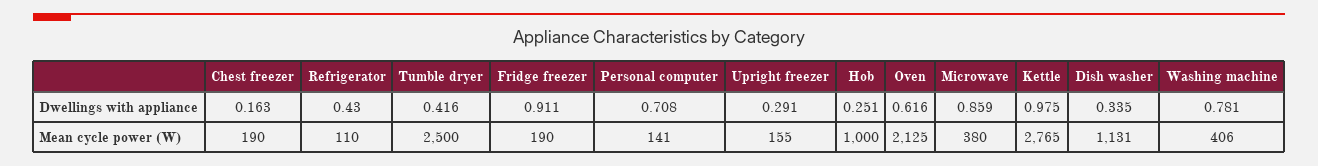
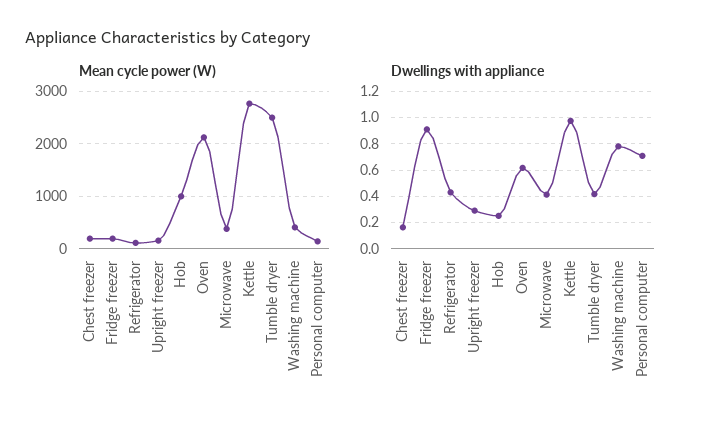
Dwellings with appliance, Microwave: 0.859 -> 0.4
Dwellings with appliance, Dish washer: 0.335 -> none
Mean cycle power (W), Dish washer: 1131 -> none

